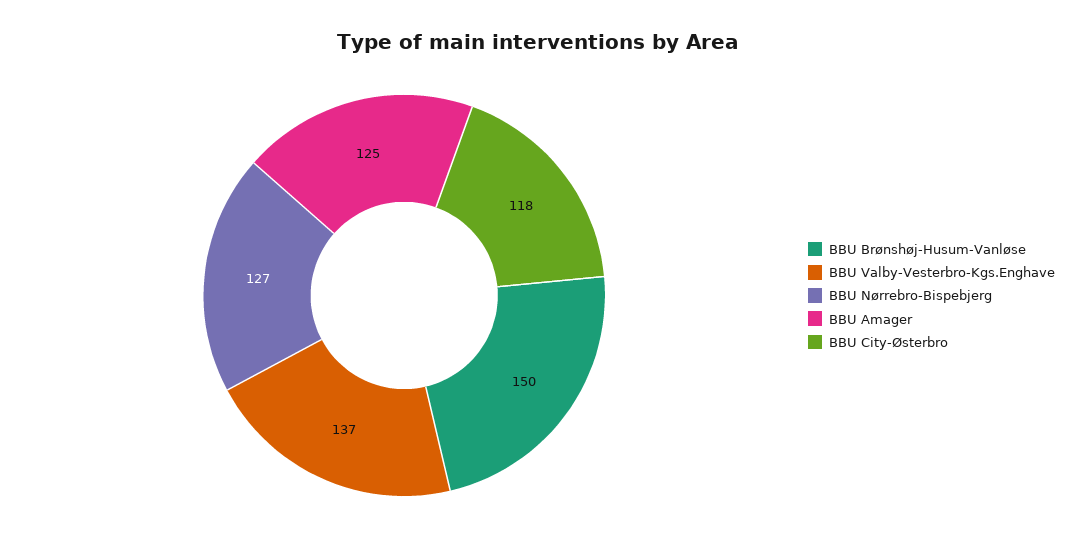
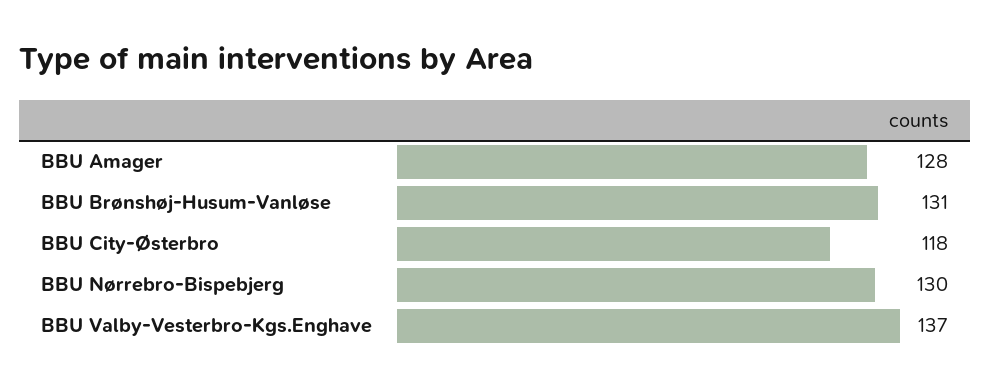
BBU Brønshøj-Husum-Vanløse: 150 -> 131
BBU Nørrebro-Bispebjerg: 127 -> 130
BBU Amager: 125 -> 128

